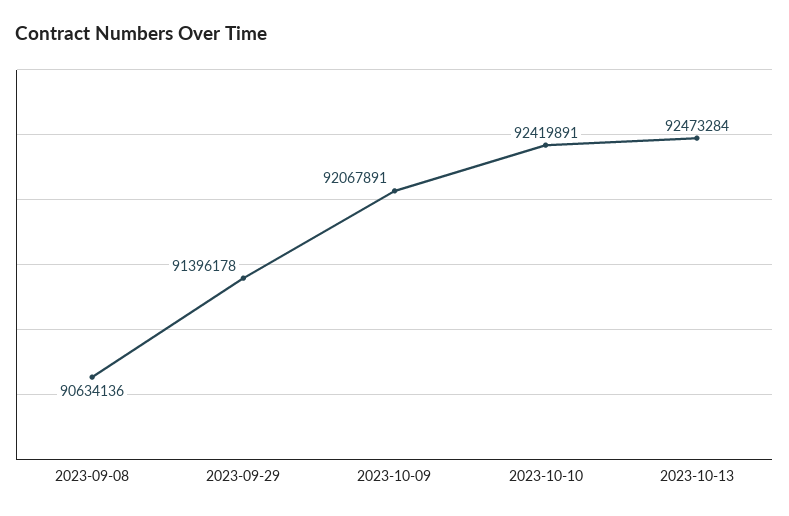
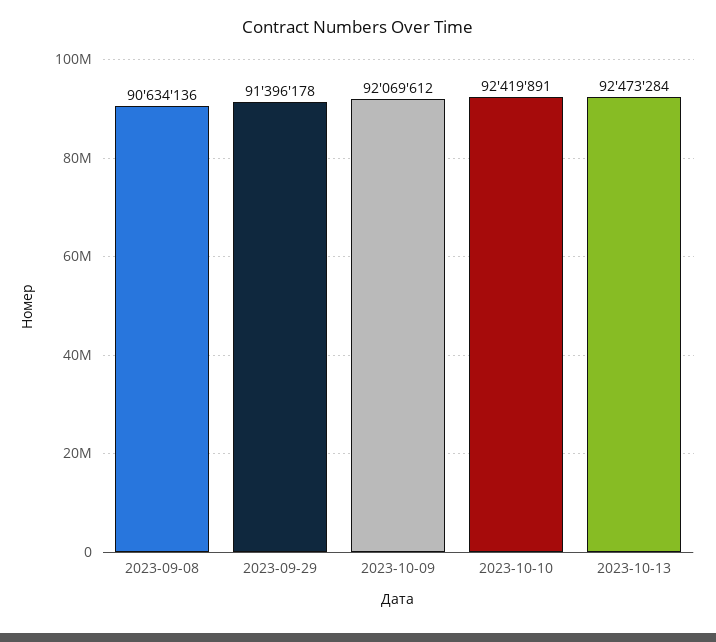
2023-10-09: 92067891 -> 92069612

